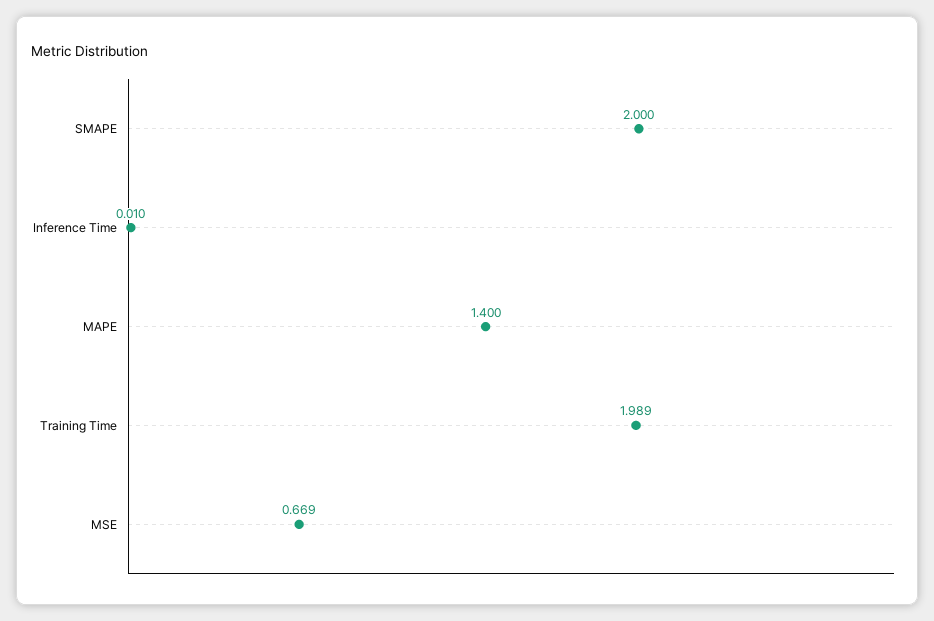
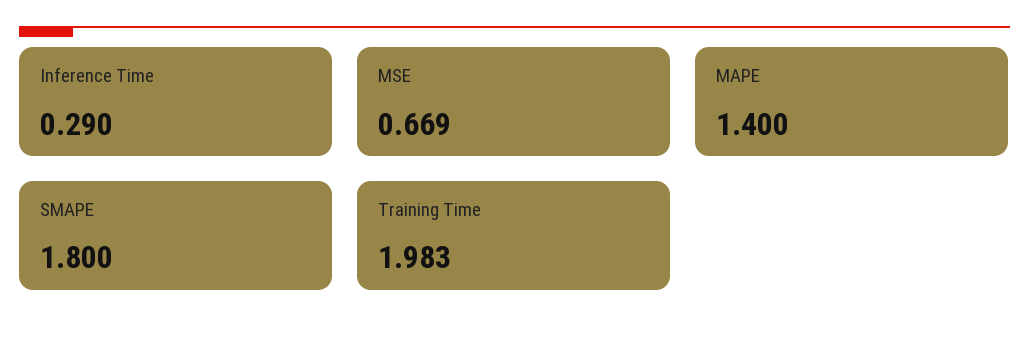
SMAPE: 2 -> 1.8
Inference Time: 0.01 -> 0.29
Training Time: 1.989 -> 1.983

